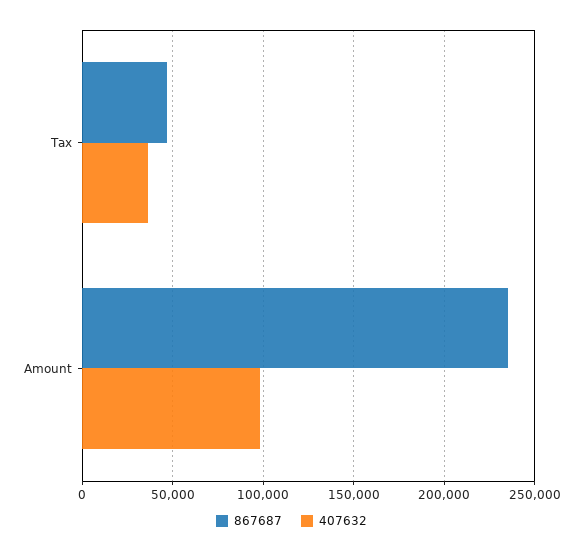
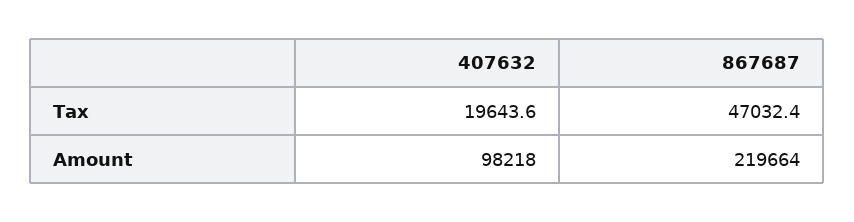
407632, Tax: 35000 -> 19643.6
867687, Amount: 235000 -> 219664

